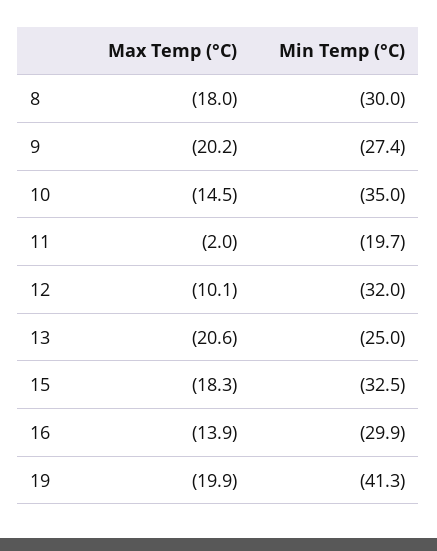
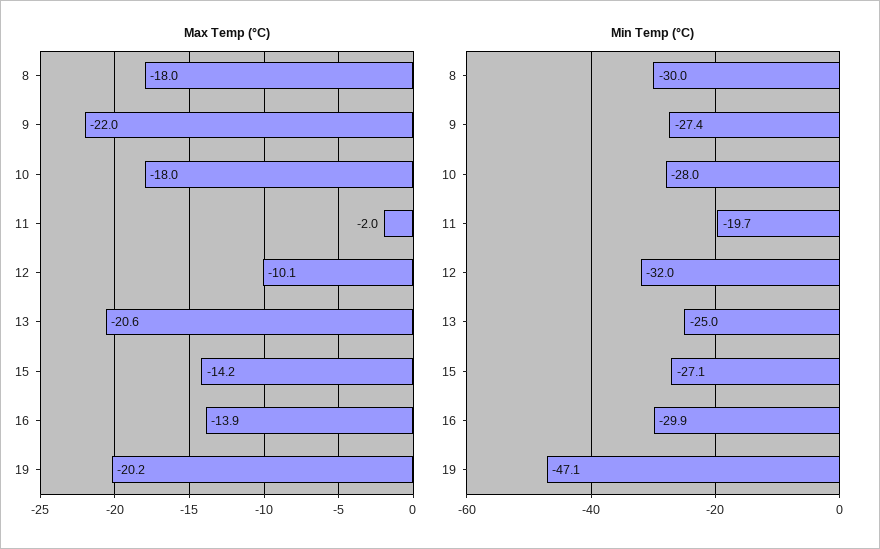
Max Temp (°C), 9: -20.2 -> -22
Max Temp (°C), 10: -14.5 -> -18
Min Temp (°C), 10: -35 -> -28
Max Temp (°C), 15: -18.3 -> -14.2
Min Temp (°C), 15: -32.5 -> -27.1
Max Temp (°C), 19: -19.9 -> -20.2
Min Temp (°C), 19: -41.3 -> -47.1

